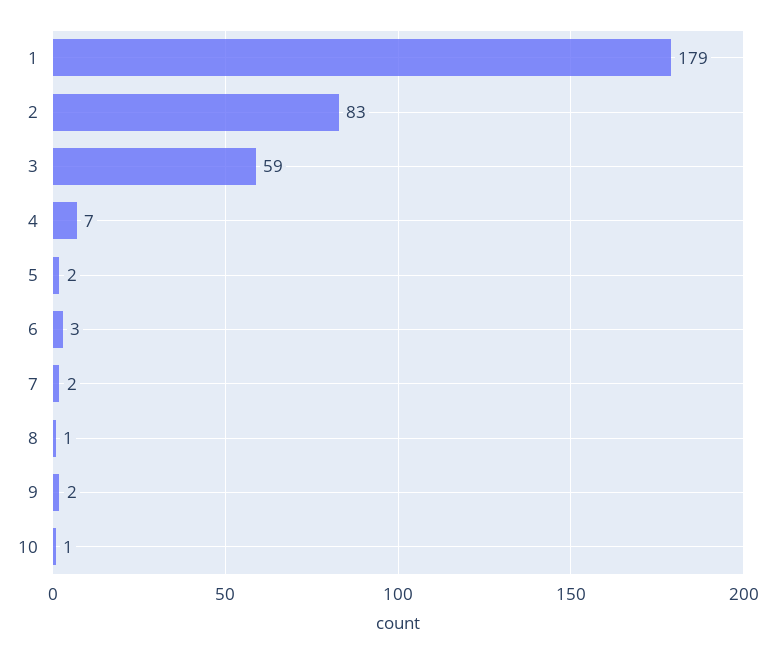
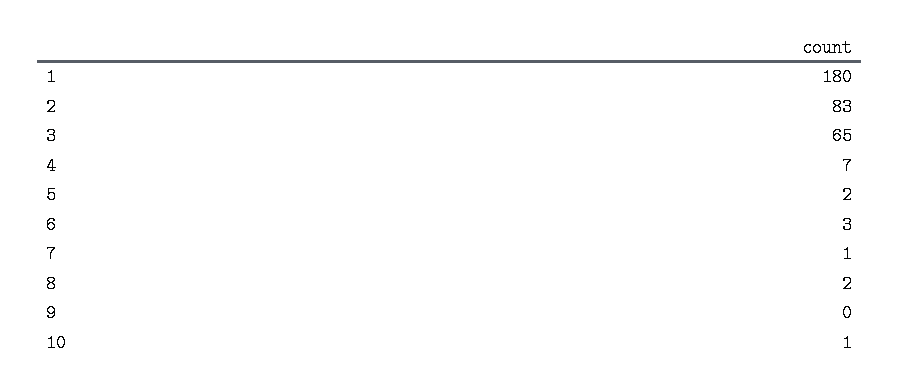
1: 179 -> 180
3: 59 -> 65
7: 2 -> 1
8: 1 -> 2
9: 2 -> 0

